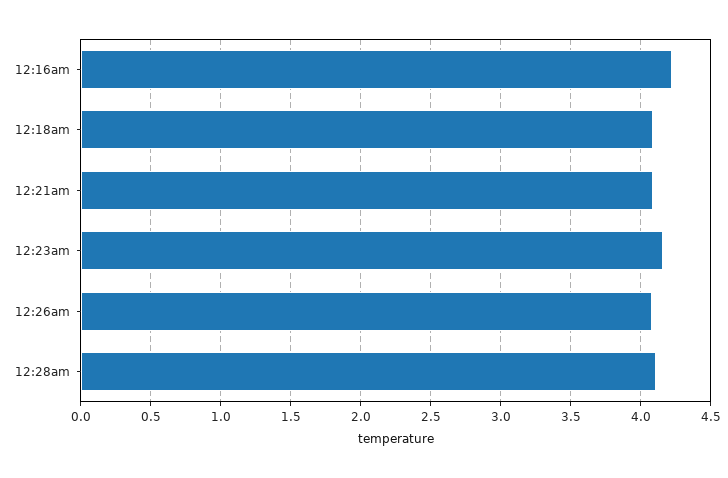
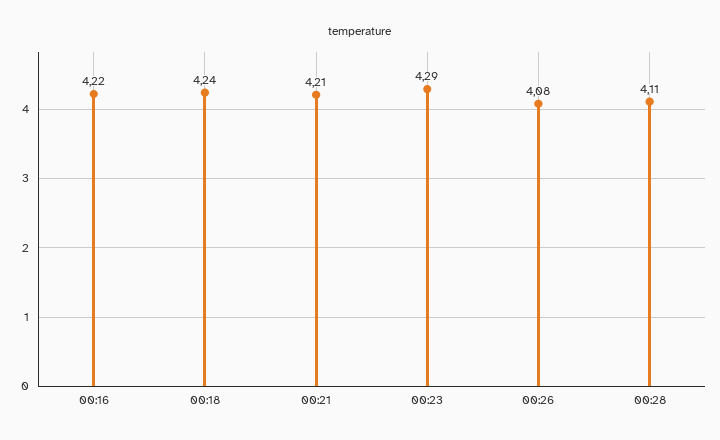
12:18am: 4.1 -> 4.24
12:21am: 4.1 -> 4.21
12:23am: 4.15 -> 4.29

